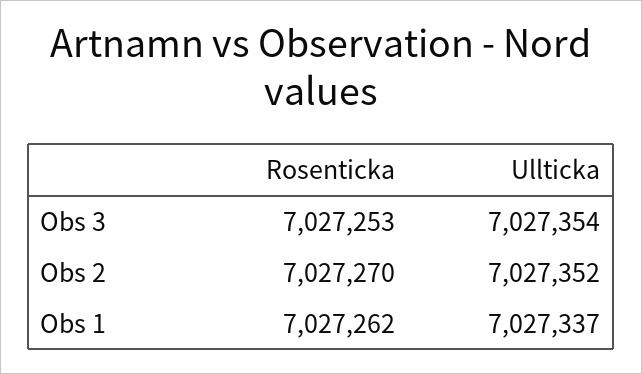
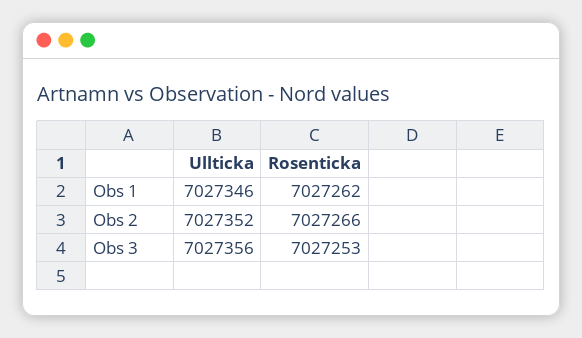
Ullticka, Obs 3: 7027354 -> 7027356
Rosenticka, Obs 2: 7027270 -> 7027266
Ullticka, Obs 1: 7027337 -> 7027346

